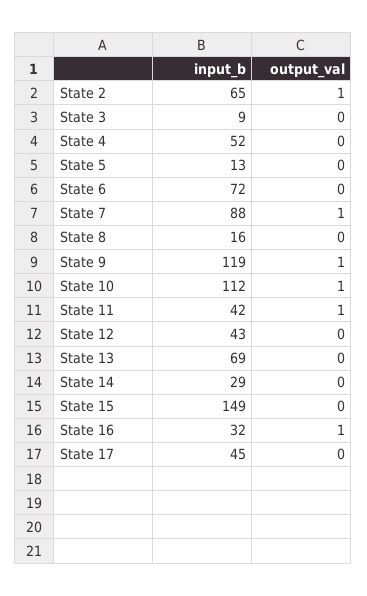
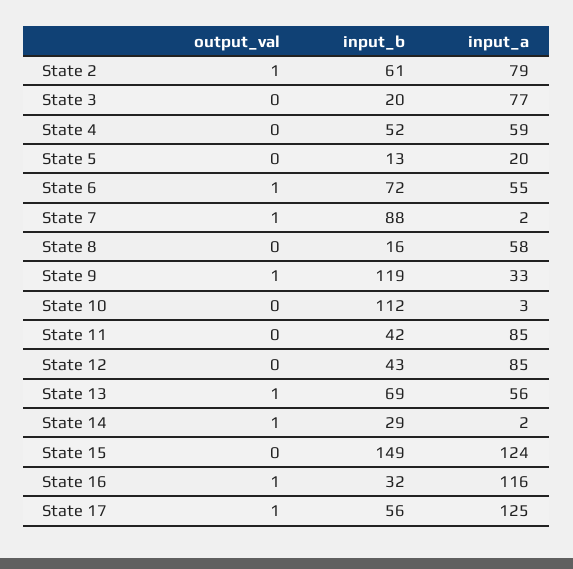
input_b, State 2: 65 -> 61
input_b, State 3: 9 -> 20
output_val, State 6: 0 -> 1
output_val, State 10: 1 -> 0
output_val, State 11: 1 -> 0
output_val, State 13: 0 -> 1
output_val, State 14: 0 -> 1
input_b, State 17: 45 -> 56
output_val, State 17: 0 -> 1
input_a, State 2: none -> 79
input_a, State 3: none -> 77
input_a, State 4: none -> 59
input_a, State 5: none -> 20
input_a, State 6: none -> 55
input_a, State 7: none -> 2
input_a, State 8: none -> 58
input_a, State 9: none -> 33
input_a, State 10: none -> 3
input_a, State 11: none -> 85
input_a, State 12: none -> 85
input_a, State 13: none -> 56
input_a, State 14: none -> 2
input_a, State 15: none -> 124
input_a, State 16: none -> 116
input_a, State 17: none -> 125

